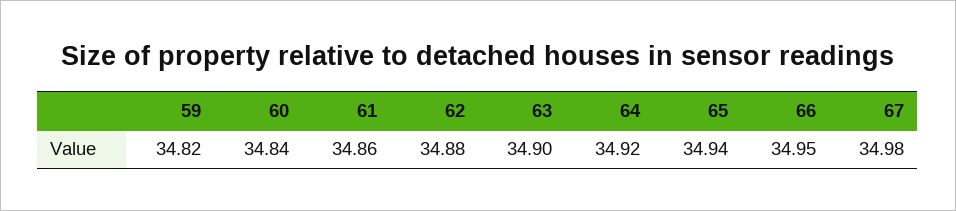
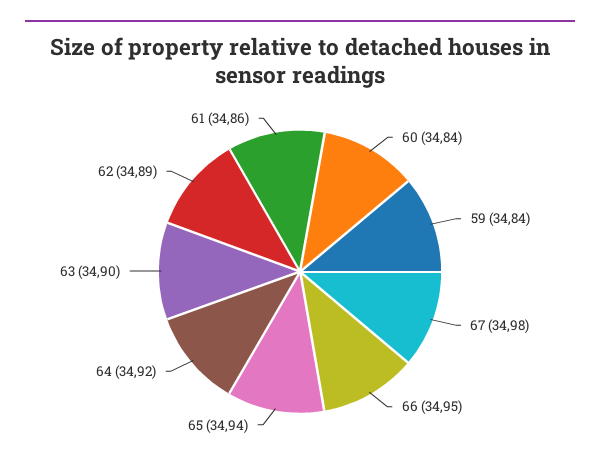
59: 34.82 -> 34.84
62: 34.88 -> 34.89

